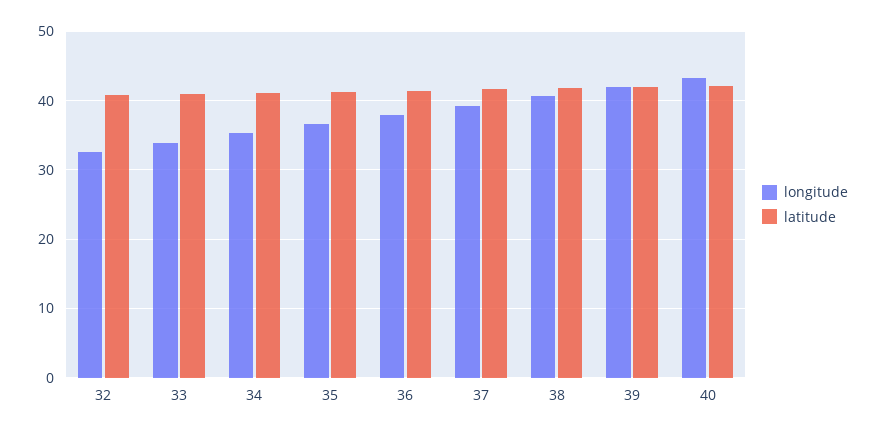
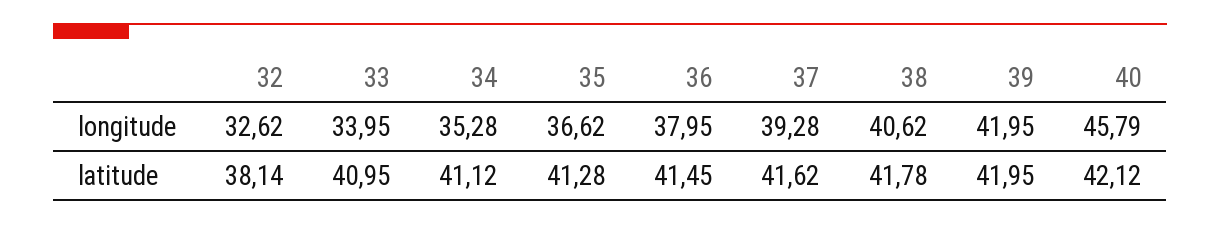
latitude, 32: 41 -> 38.14
longitude, 40: 43 -> 45.79

